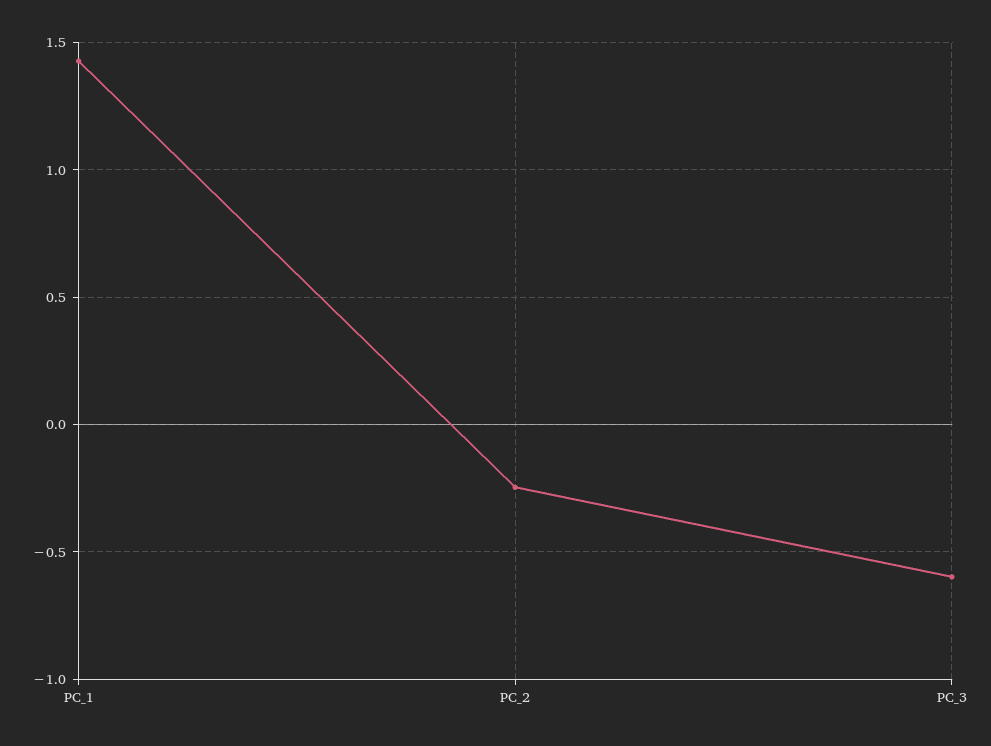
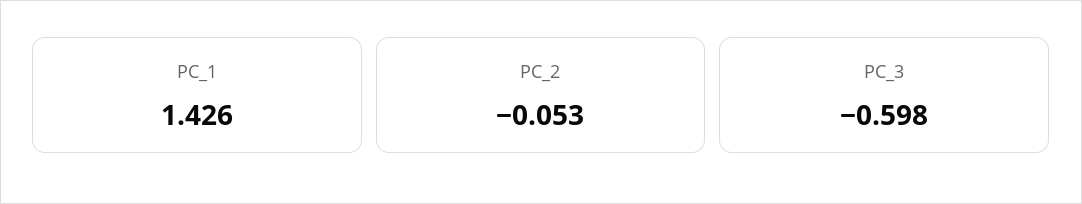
PC_2: -0.25 -> -0.053

